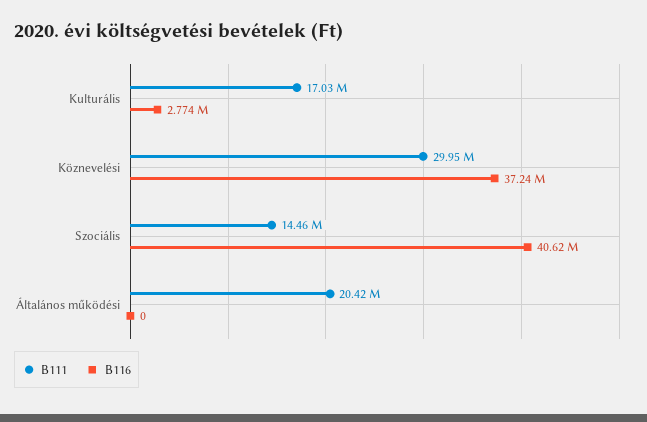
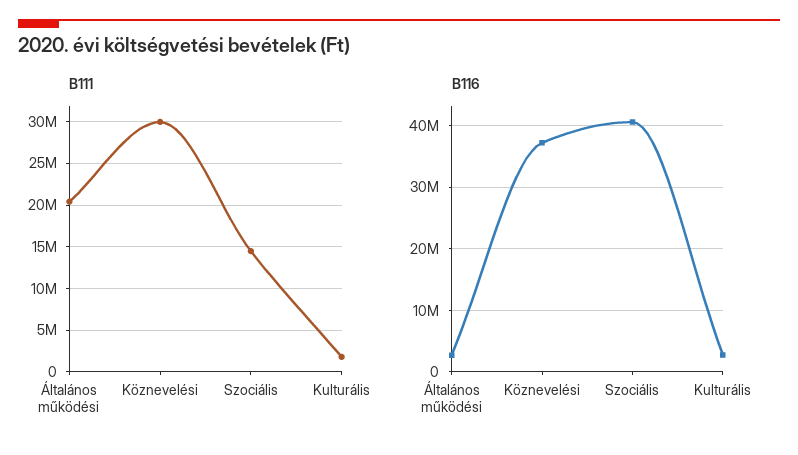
B111, Kulturális: 17030000 -> 2000000
B116, Általános működési: 0 -> 3000000

